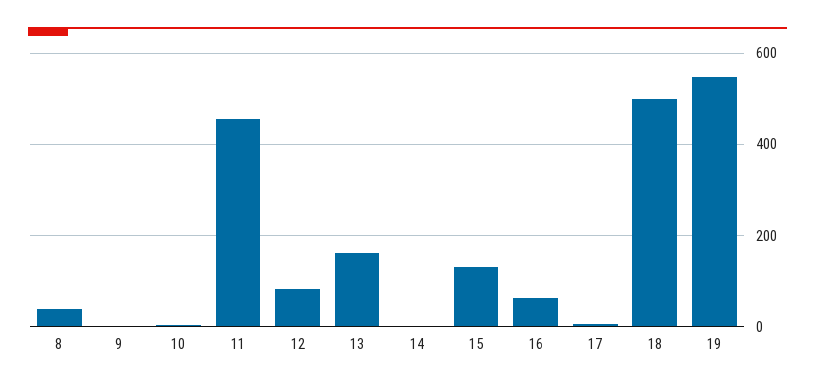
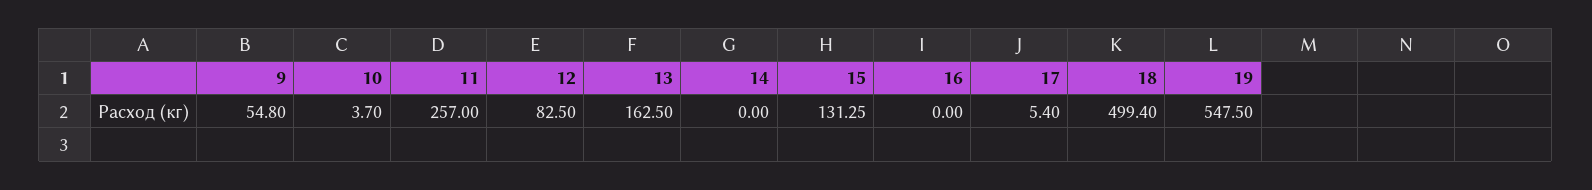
8: 40 -> none
9: 0 -> 54.8
11: 460 -> 257
16: 60 -> 0

